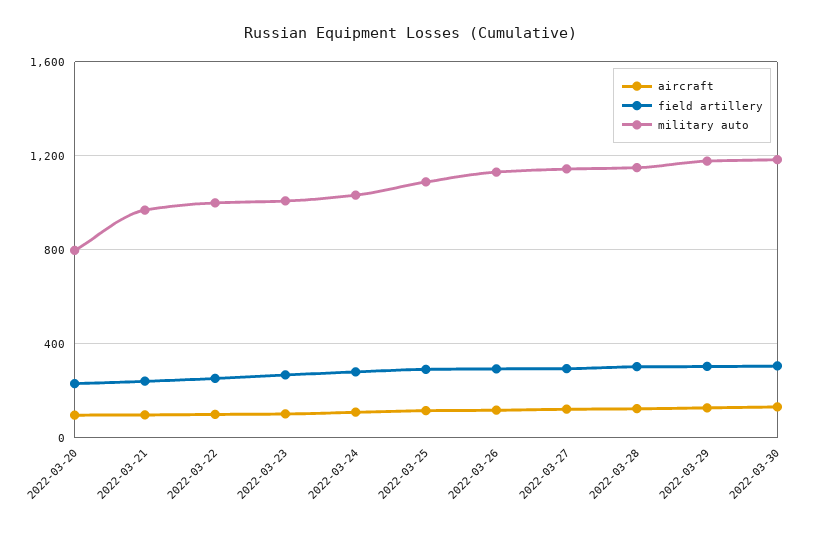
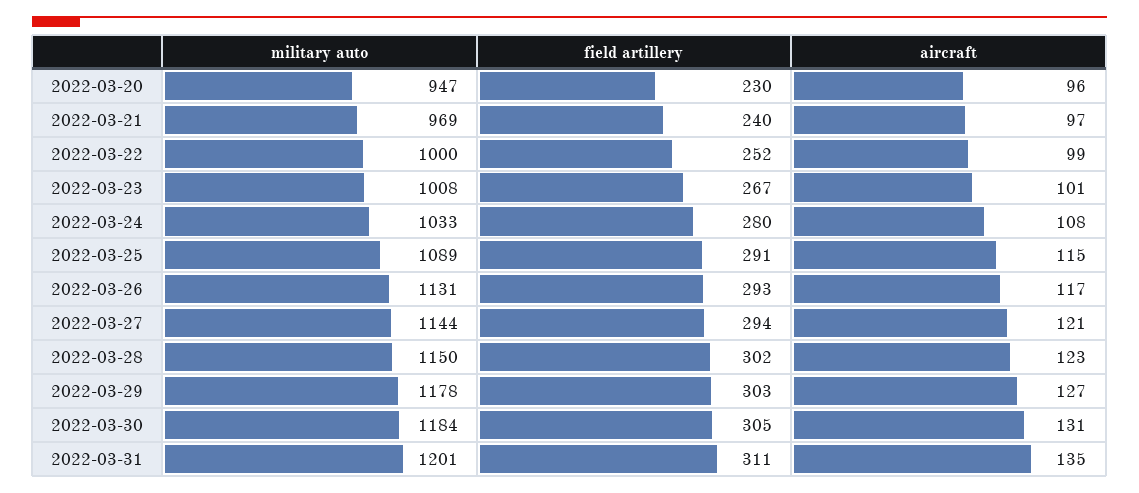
military auto, 2022-03-20: 800 -> 947
military auto, 2022-03-31: none -> 1201
field artillery, 2022-03-31: none -> 311
aircraft, 2022-03-31: none -> 135

